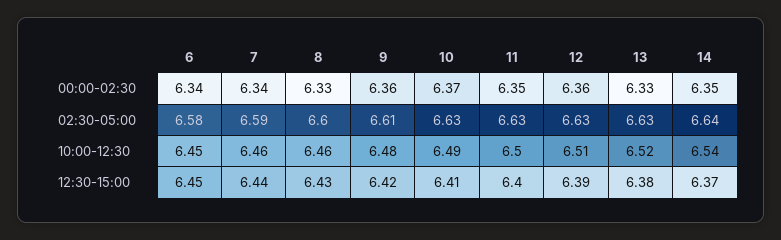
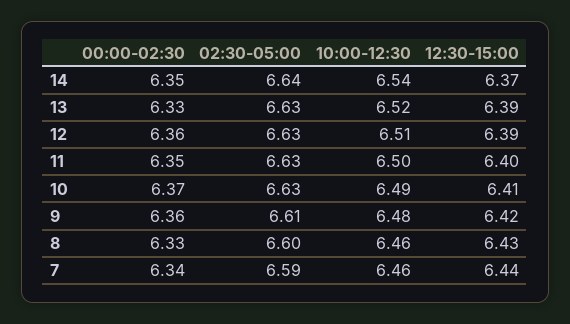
6, 00:00-02:30: 6.34 -> none
6, 02:30-05:00: 6.58 -> none
6, 10:00-12:30: 6.45 -> none
6, 12:30-15:00: 6.45 -> none
13, 12:30-15:00: 6.38 -> 6.39

